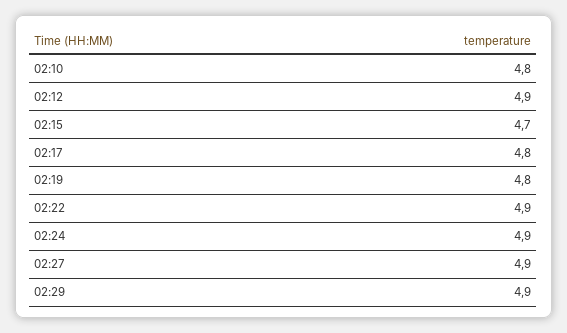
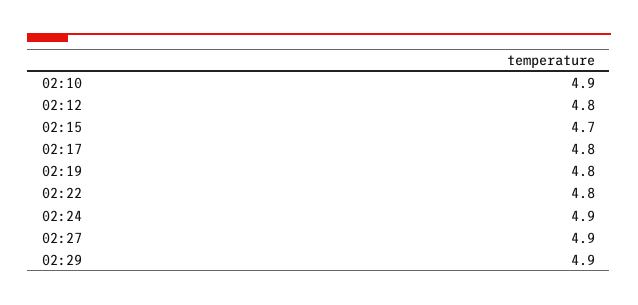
02:10: 4.8 -> 4.9
02:12: 4.9 -> 4.8
02:22: 4.9 -> 4.8

